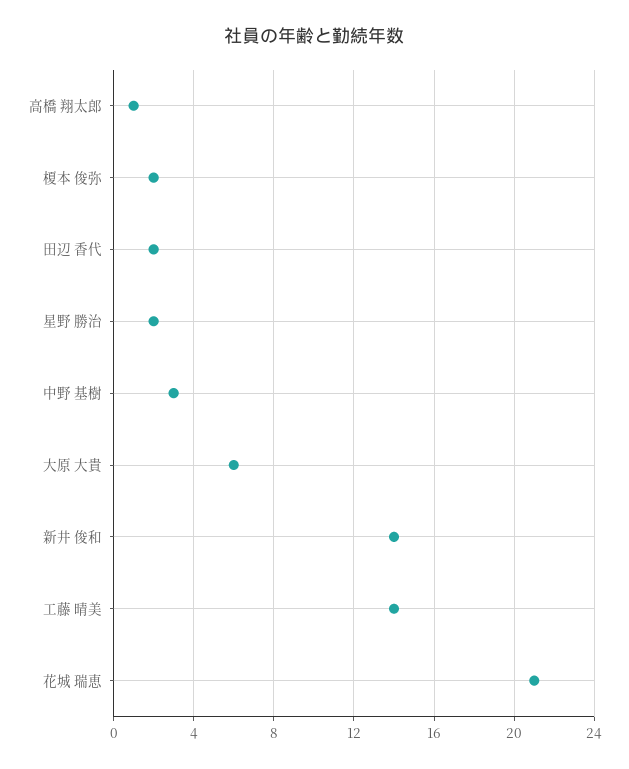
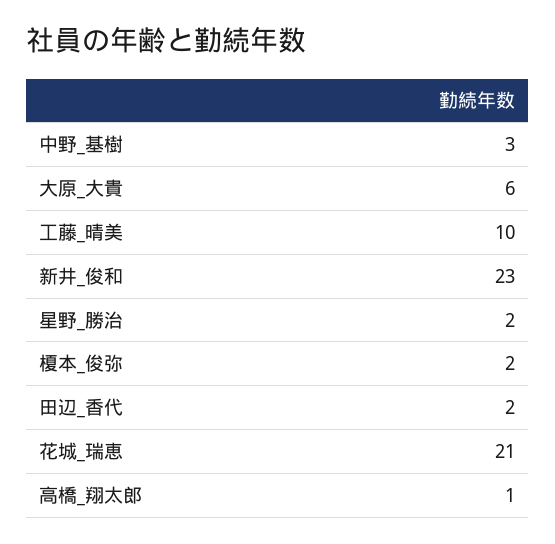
新井 俊和: 14 -> 23
工藤 晴美: 14 -> 10

